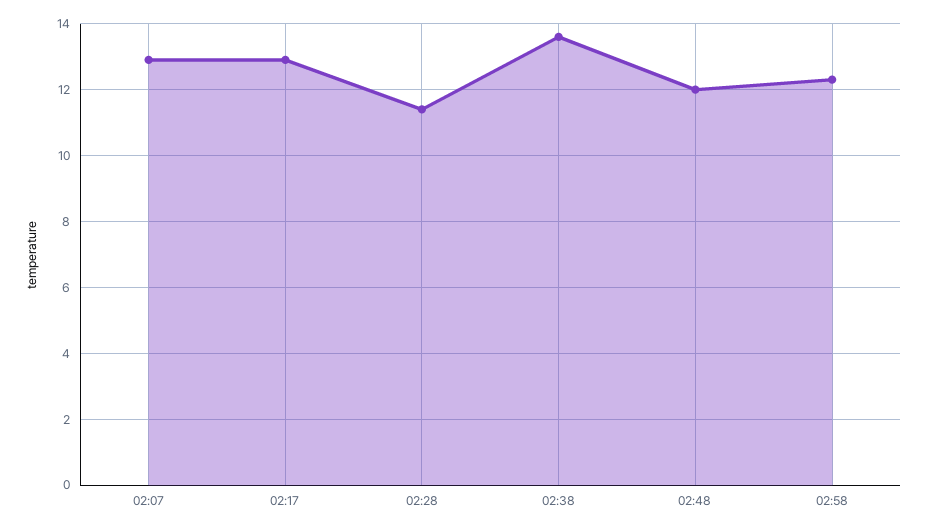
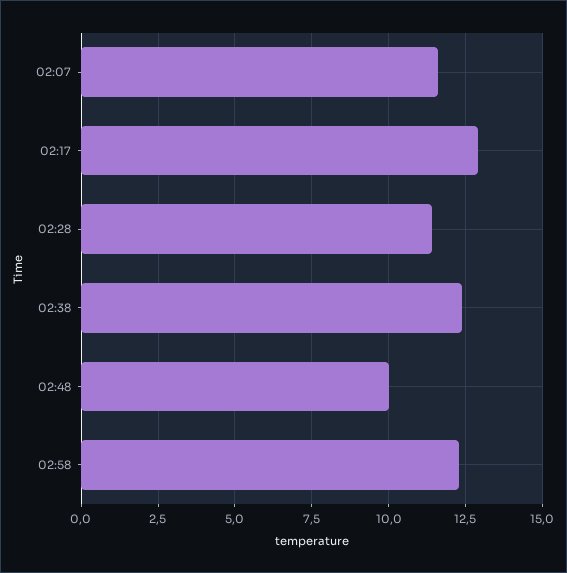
02:07: 13 -> 11.5
02:38: 13.5 -> 12.5
02:48: 12 -> 10

